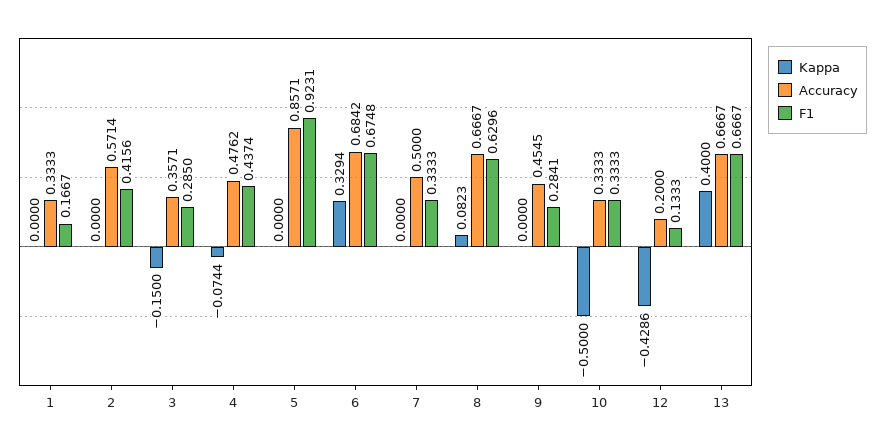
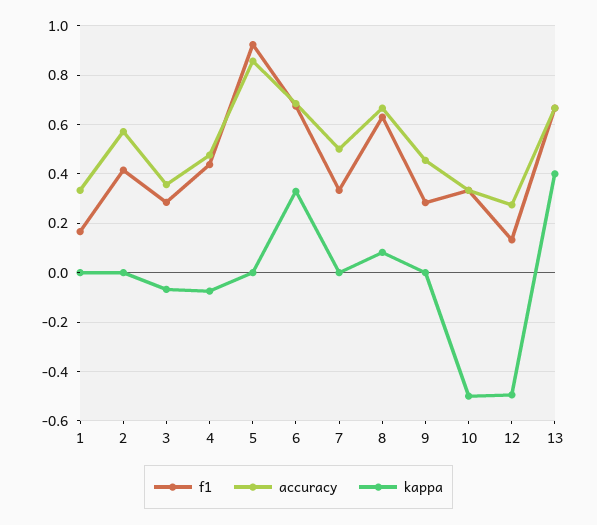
Kappa, 3: -0.15 -> -0.075
Kappa, 12: -0.4286 -> -0.5
Accuracy, 12: 0.2 -> 0.275

